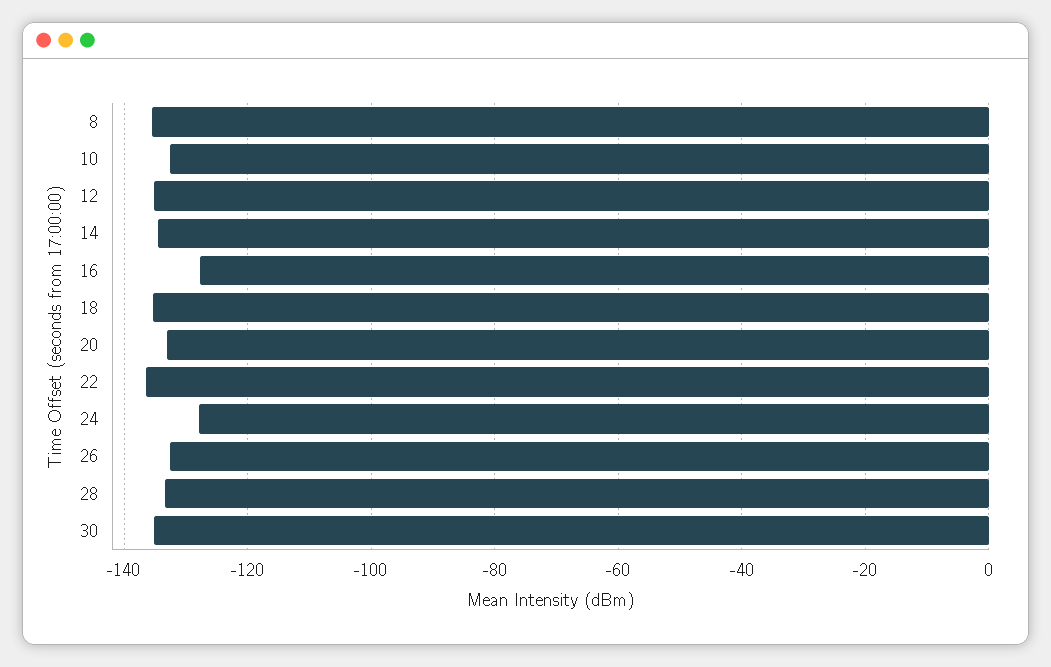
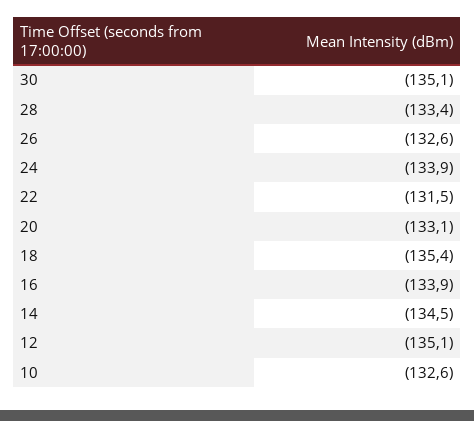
8: -136 -> none
16: -128 -> -133.9
22: -136 -> -131.5
24: -128 -> -133.9

